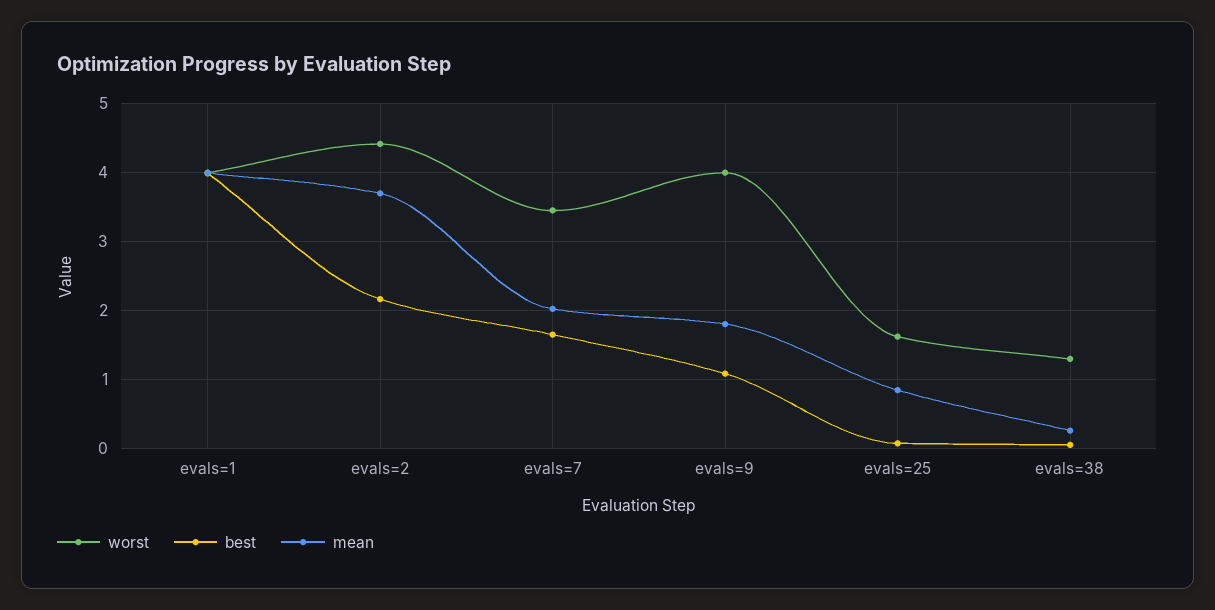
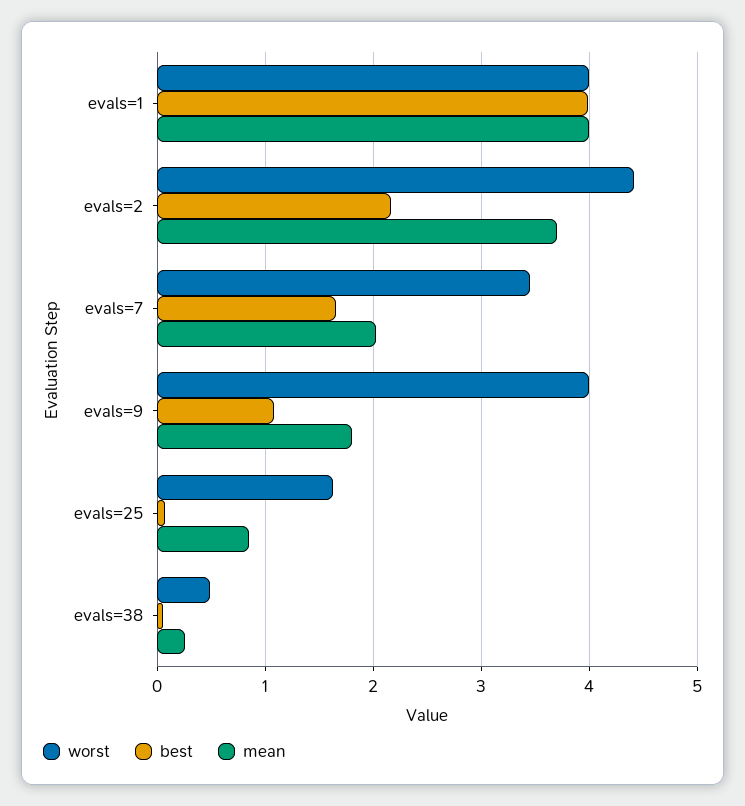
worst, evals=38: 1.3 -> 0.5

